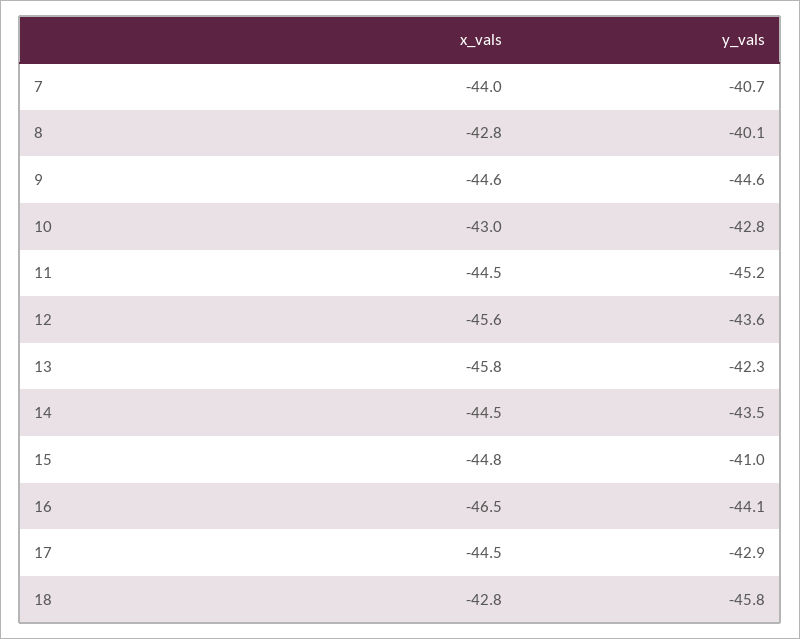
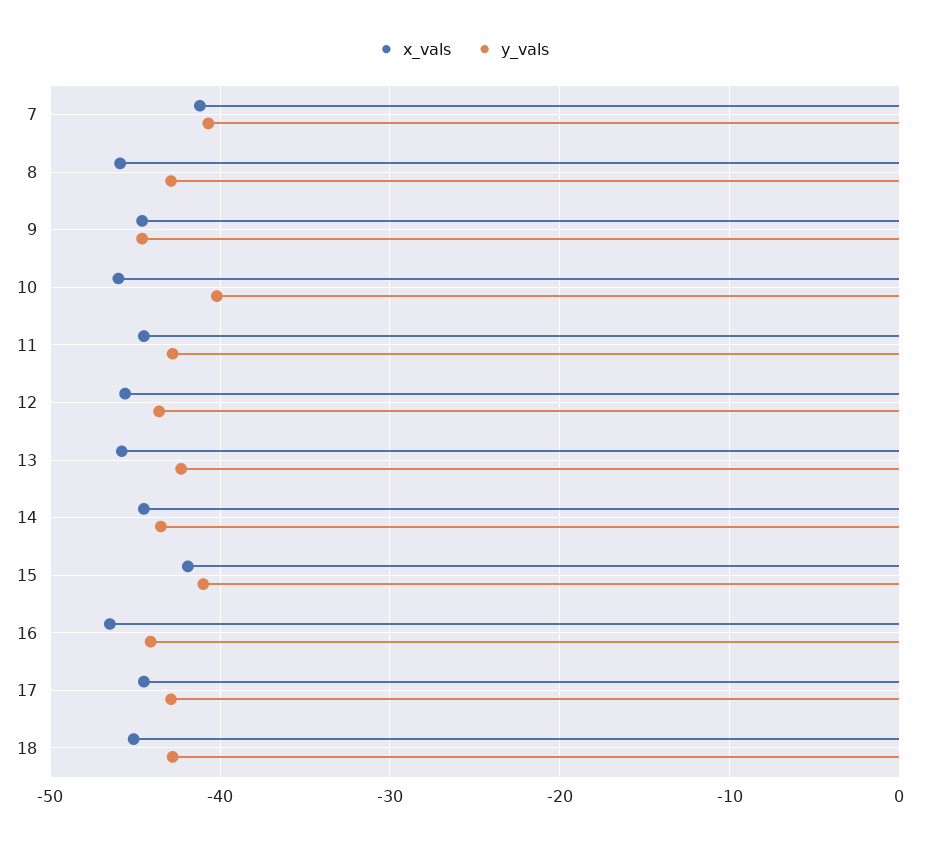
x_vals, 7: -44 -> -41
x_vals, 8: -42.8 -> -46
y_vals, 8: -40.1 -> -43
x_vals, 10: -43 -> -46
y_vals, 10: -42.8 -> -40
y_vals, 11: -45.2 -> -43
x_vals, 15: -44.8 -> -42
x_vals, 18: -42.8 -> -45
y_vals, 18: -45.8 -> -43

